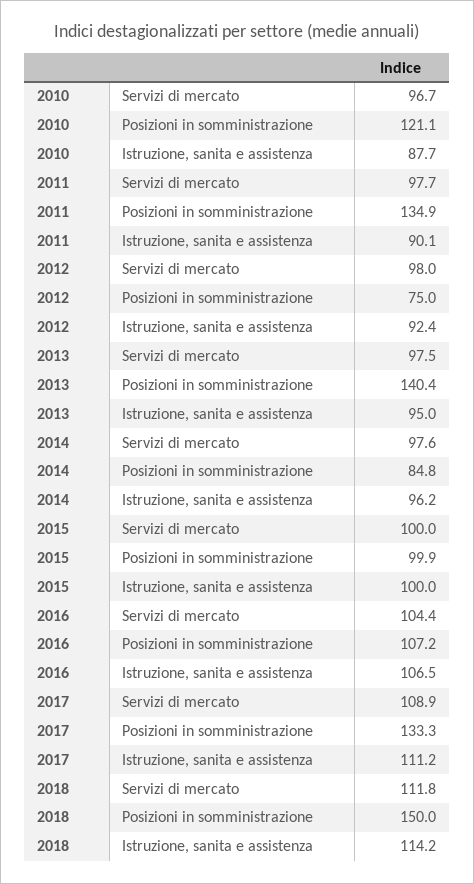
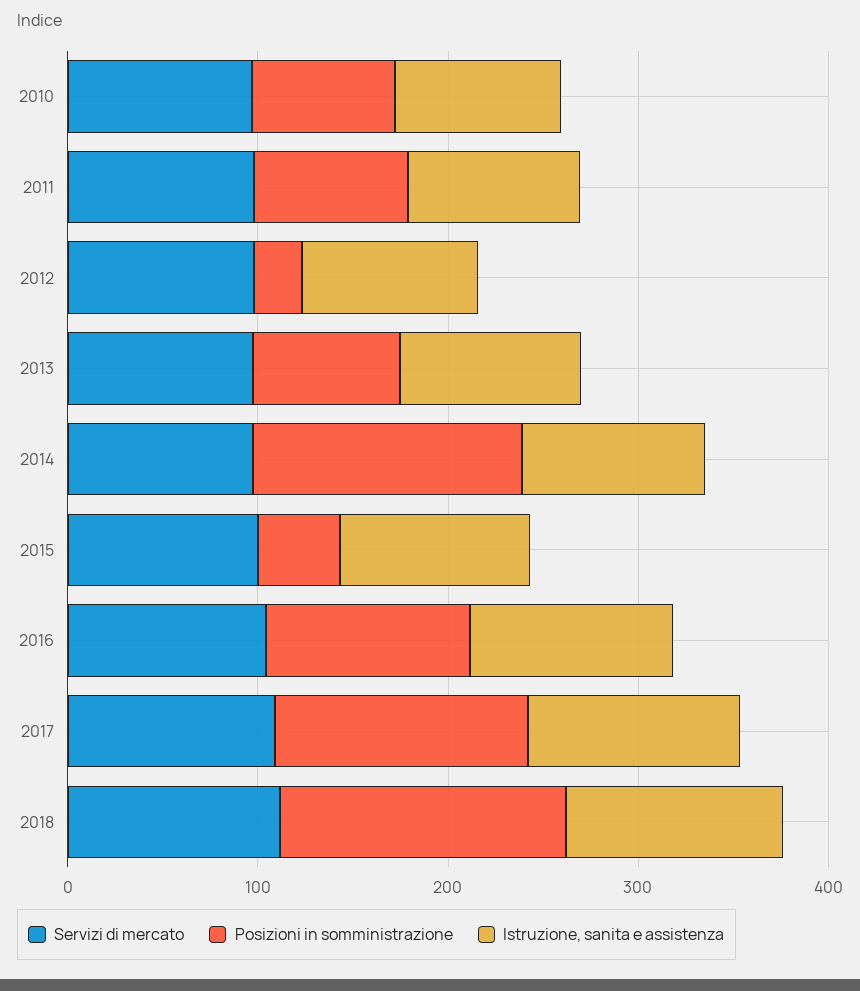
Posizioni in somministrazione, 2010: 121.1 -> 80
Posizioni in somministrazione, 2011: 134.9 -> 80
Posizioni in somministrazione, 2012: 75 -> 20
Posizioni in somministrazione, 2013: 140.4 -> 80
Posizioni in somministrazione, 2014: 84.8 -> 140
Posizioni in somministrazione, 2015: 99.9 -> 40

